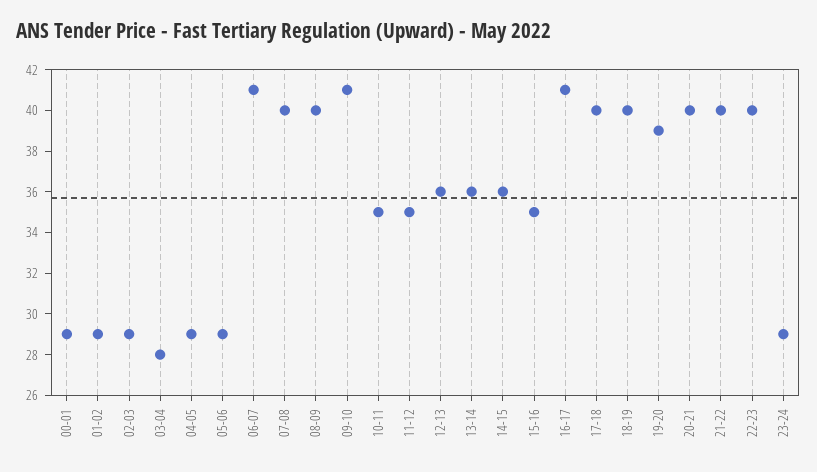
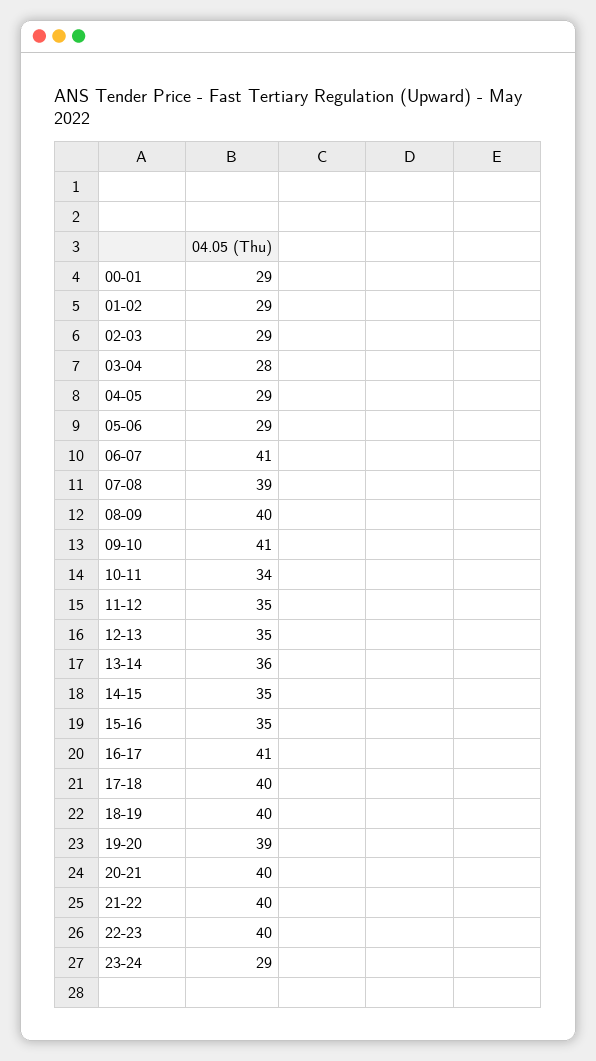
07-08: 40 -> 39
10-11: 35 -> 34
12-13: 36 -> 35
14-15: 36 -> 35

